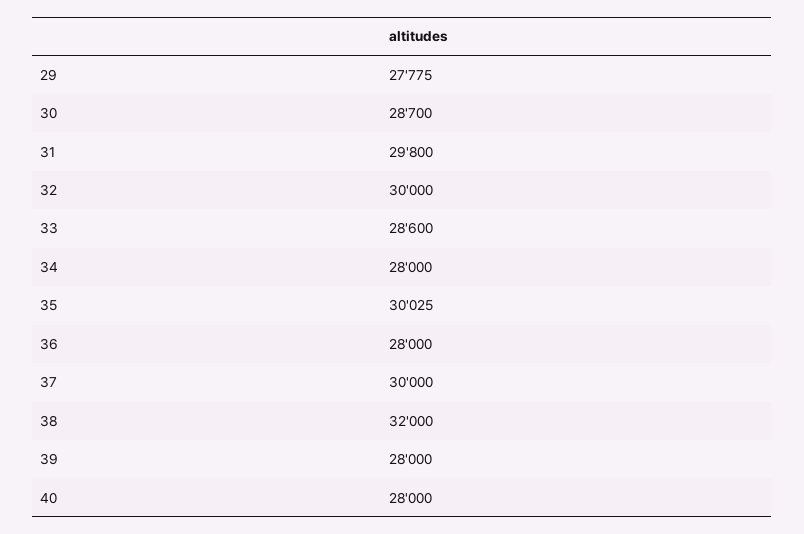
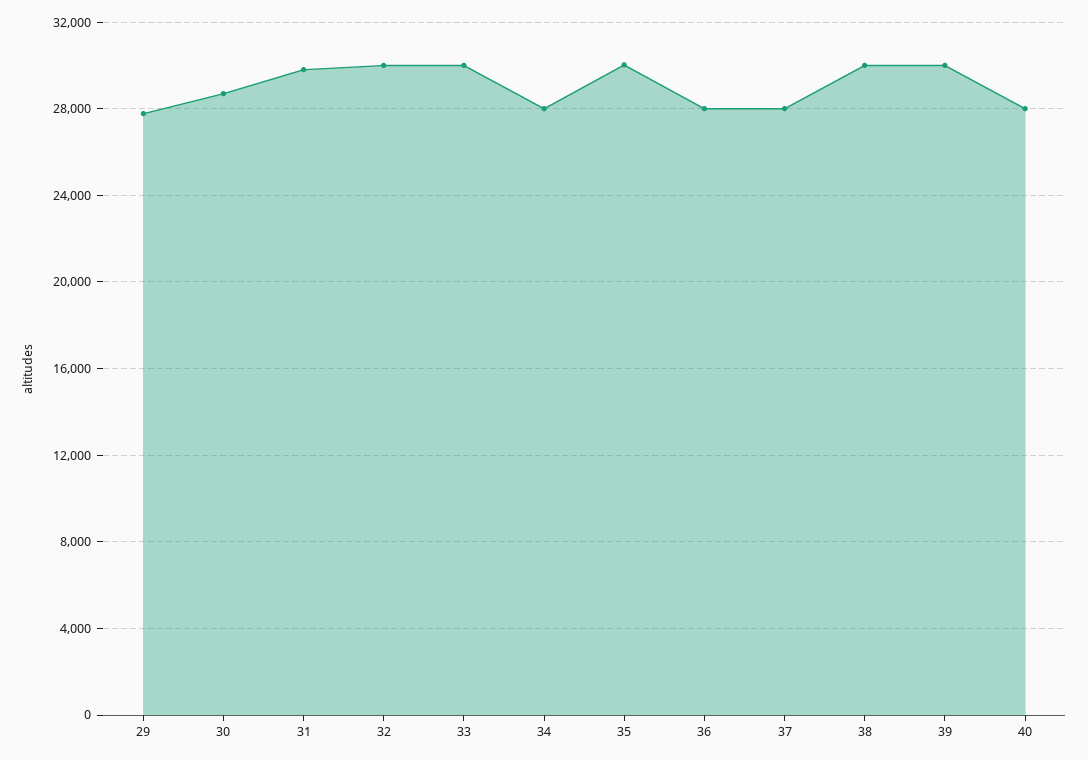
33: 28600 -> 30000
37: 30000 -> 28000
38: 32000 -> 30000
39: 28000 -> 30000

